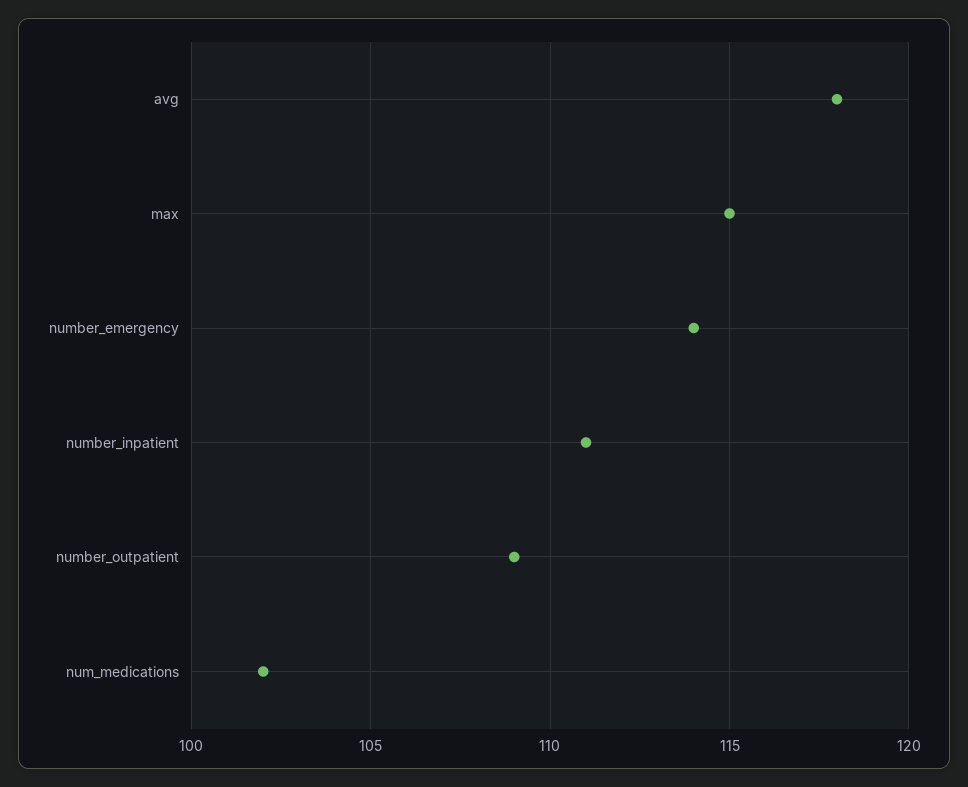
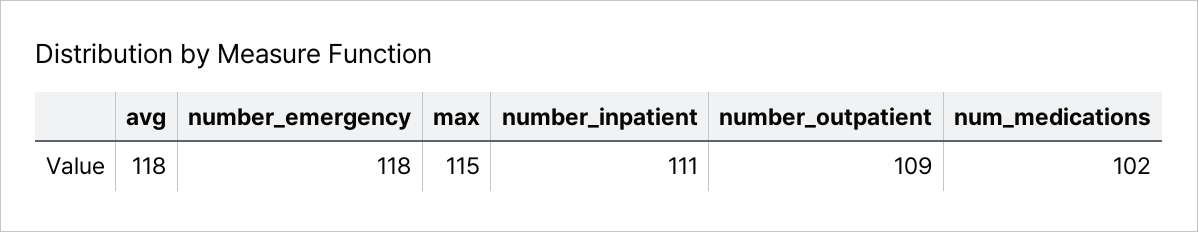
number_emergency: 114 -> 118

